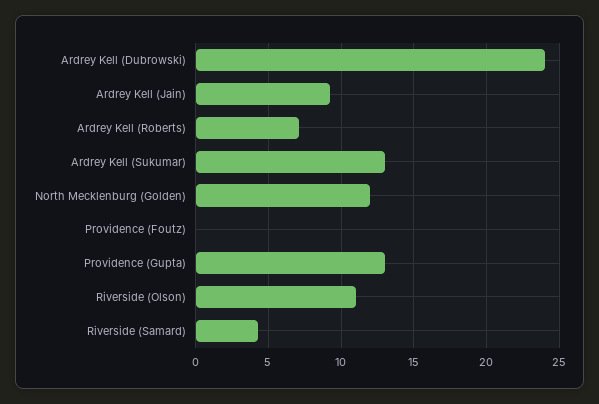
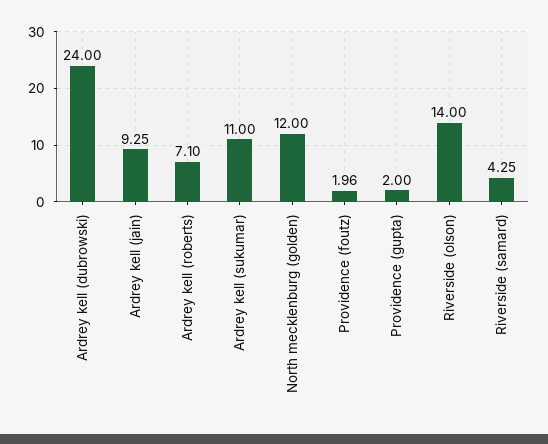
Ardrey Kell (Sukumar): 13 -> 11
Providence (Foutz): 0 -> 1.96
Providence (Gupta): 13 -> 2
Riverside (Olson): 11 -> 14

